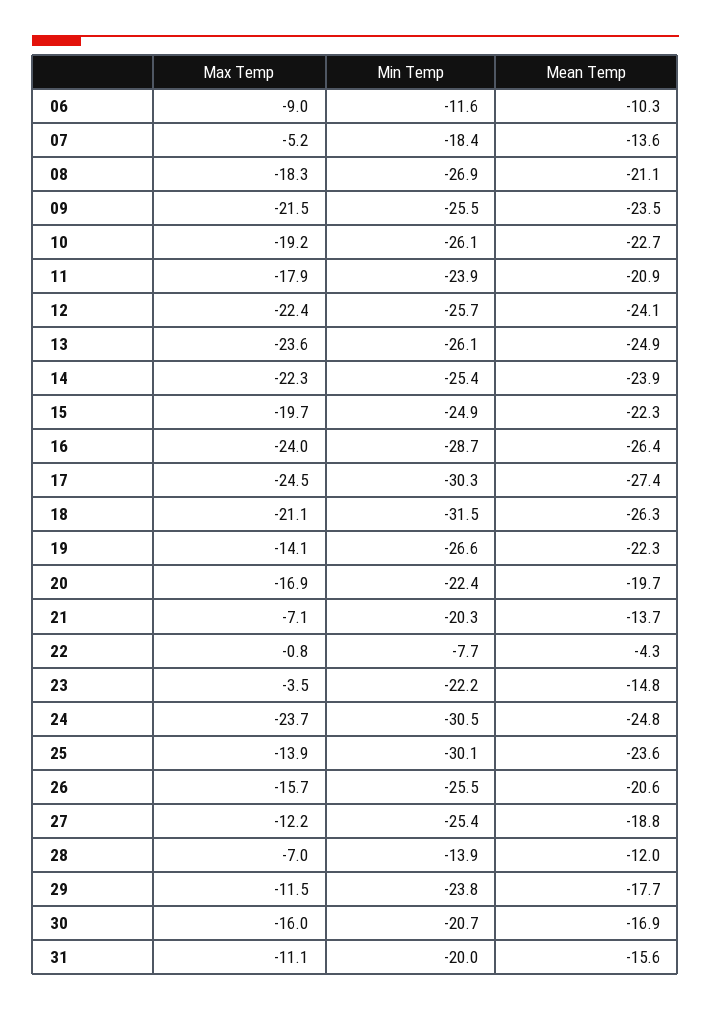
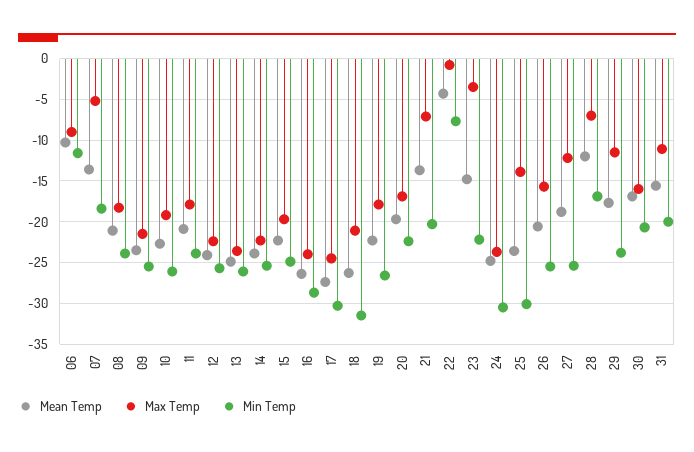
Min Temp, 08: -26.9 -> -24
Max Temp, 19: -14.1 -> -18
Min Temp, 28: -13.9 -> -17

